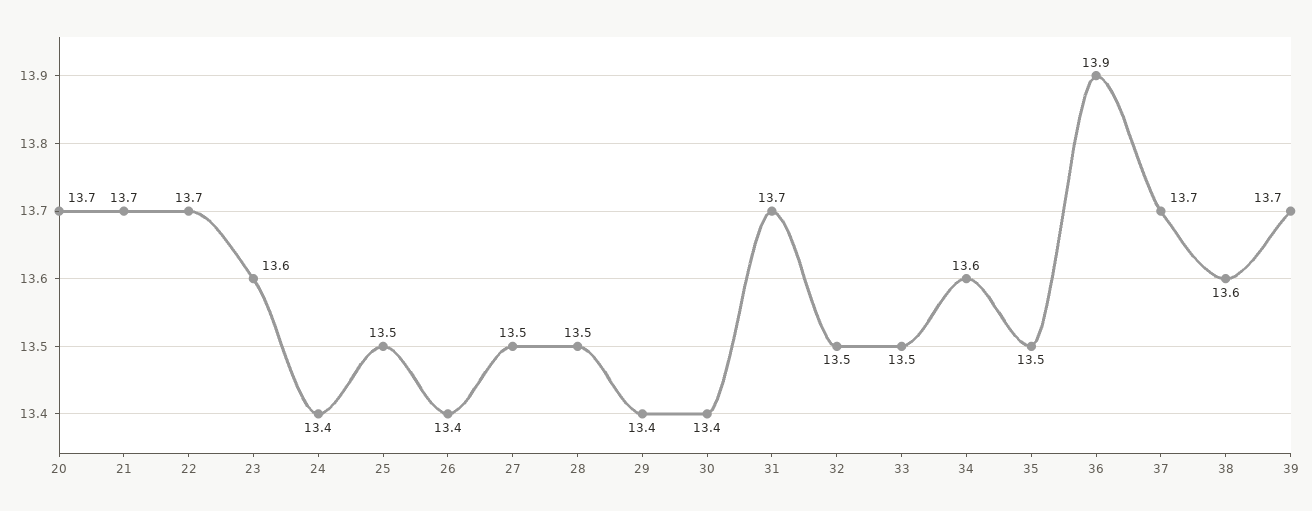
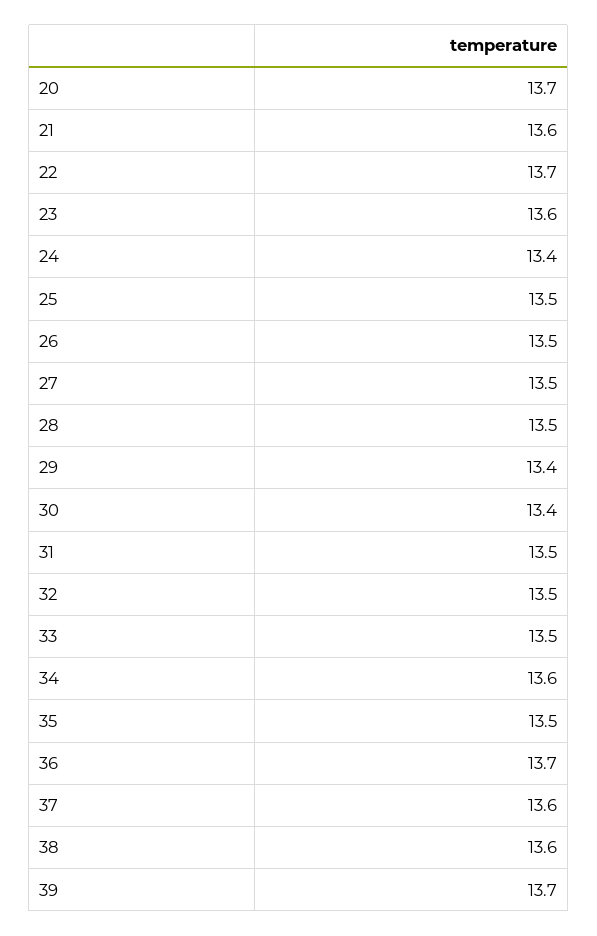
21: 13.7 -> 13.6
26: 13.4 -> 13.5
31: 13.7 -> 13.5
36: 13.9 -> 13.7
37: 13.7 -> 13.6

